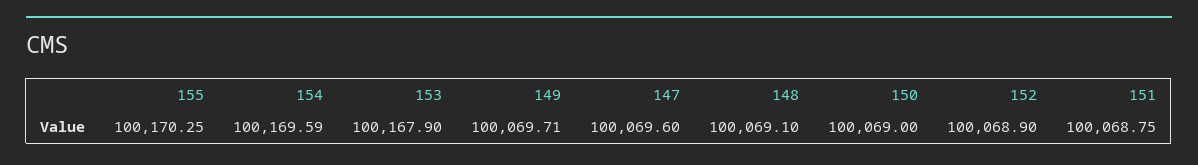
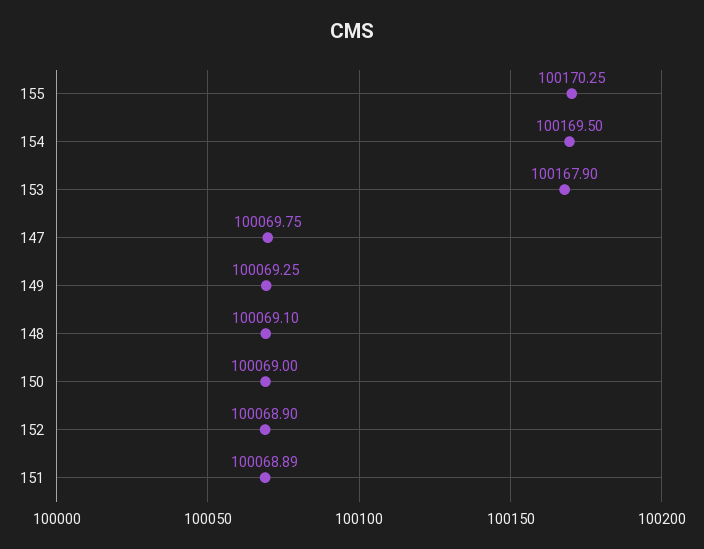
154: 100169.59 -> 100169.5
149: 100069.71 -> 100069.25
147: 100069.6 -> 100069.75
151: 100068.75 -> 100068.89

